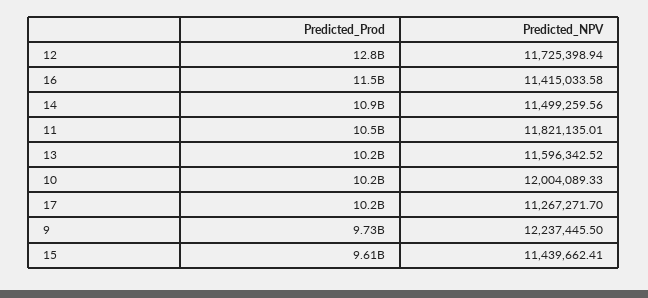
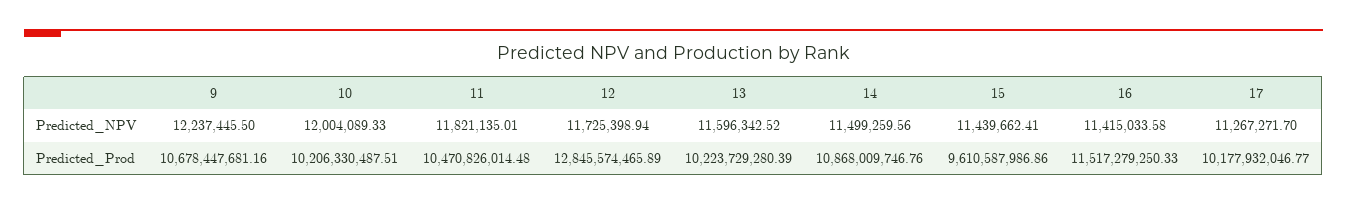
Predicted_Prod, 9: 9730000000 -> 10678447681.16

